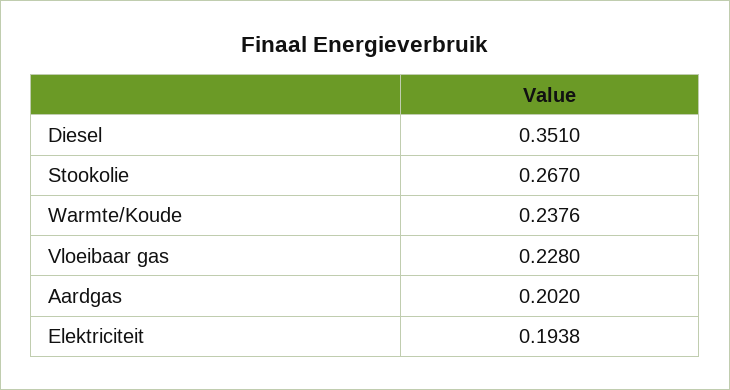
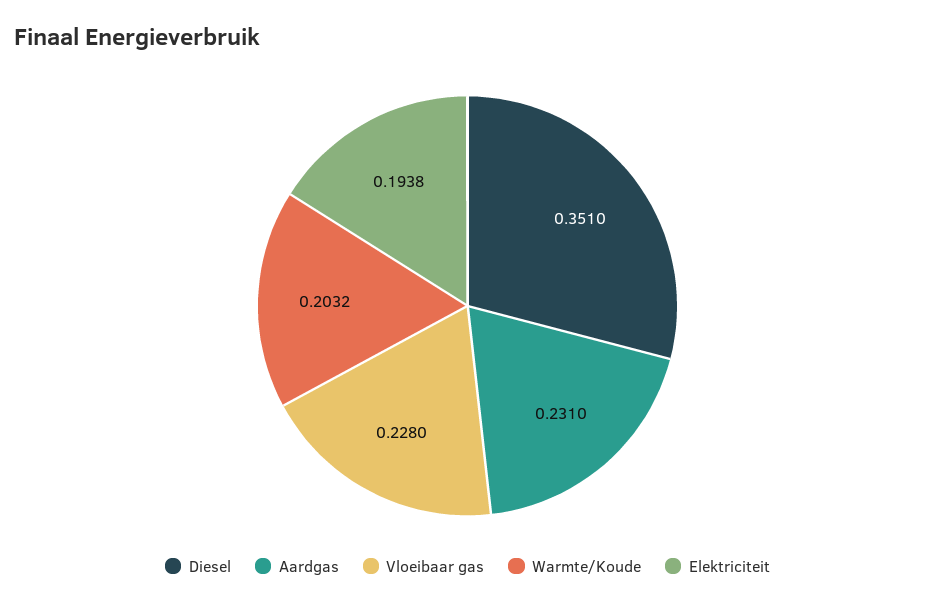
Stookolie: 0.267 -> none
Warmte/Koude: 0.2376 -> 0.2032
Aardgas: 0.202 -> 0.231

